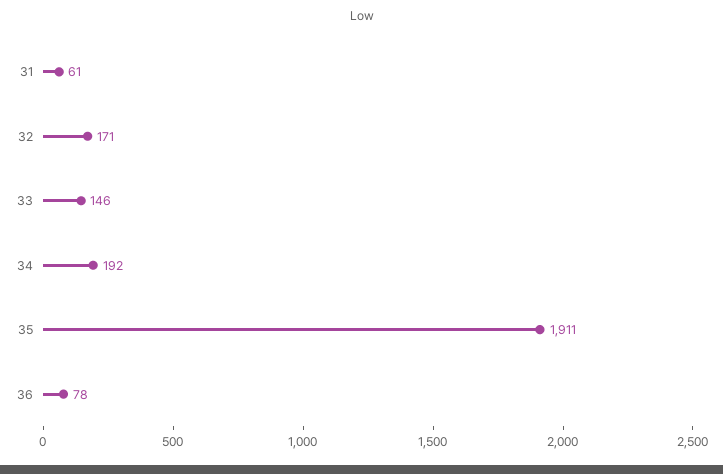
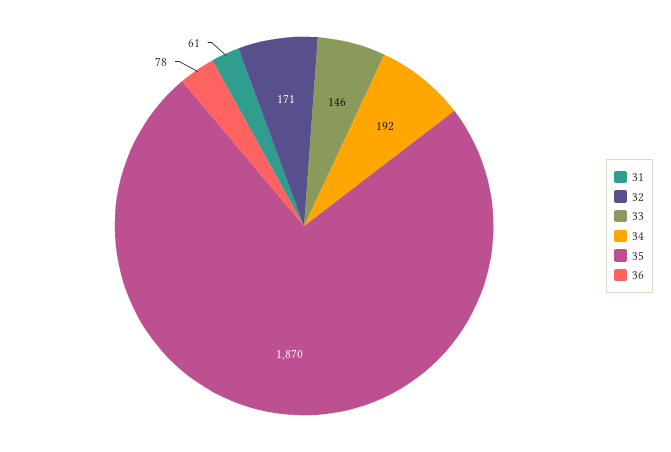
35: 1911 -> 1870

